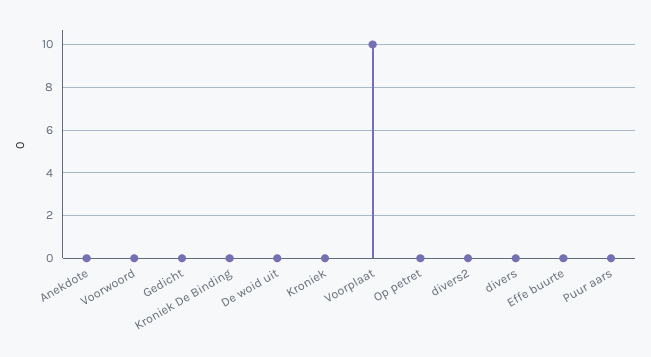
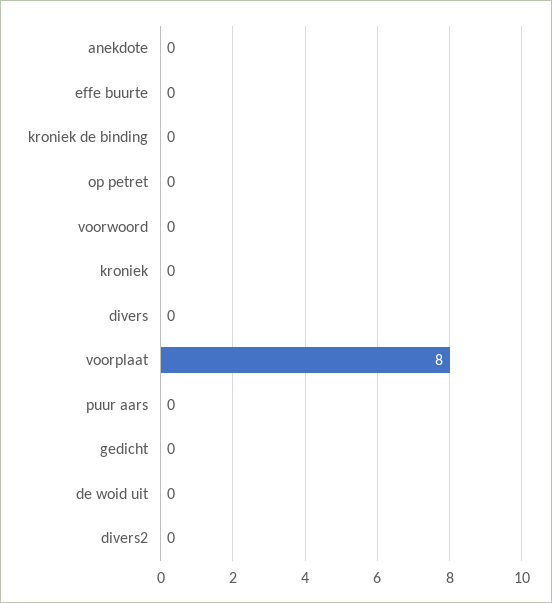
Voorplaat: 10 -> 8

